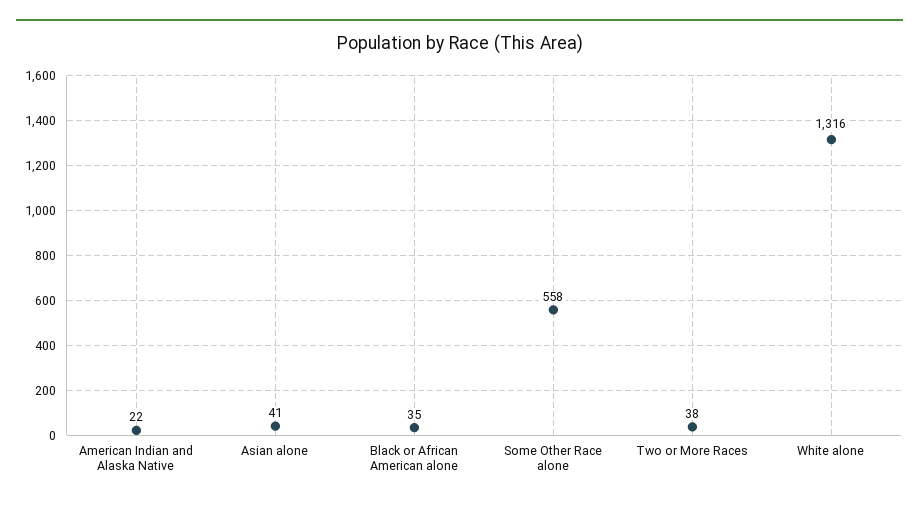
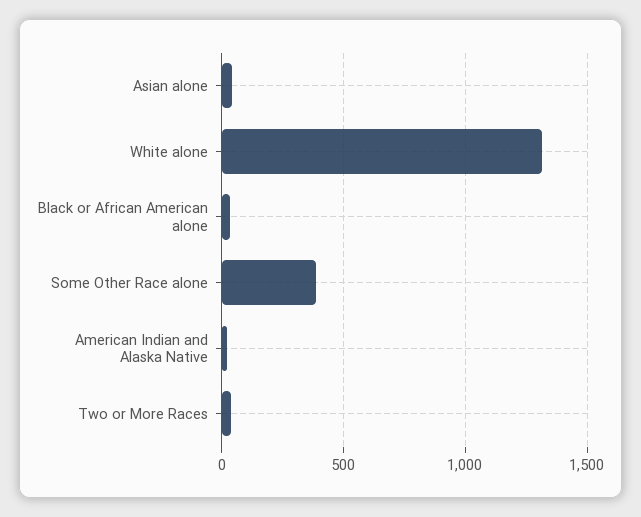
Some Other Race alone: 558 -> 400

